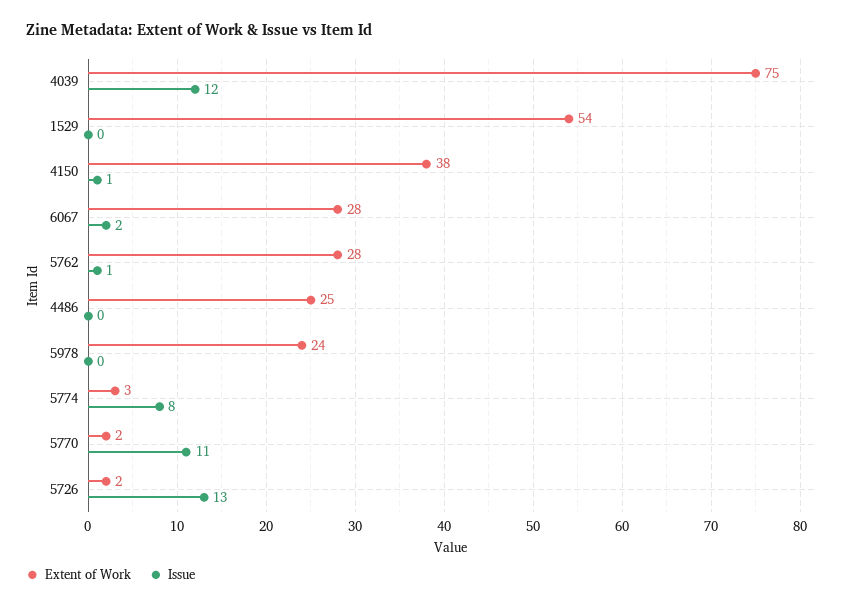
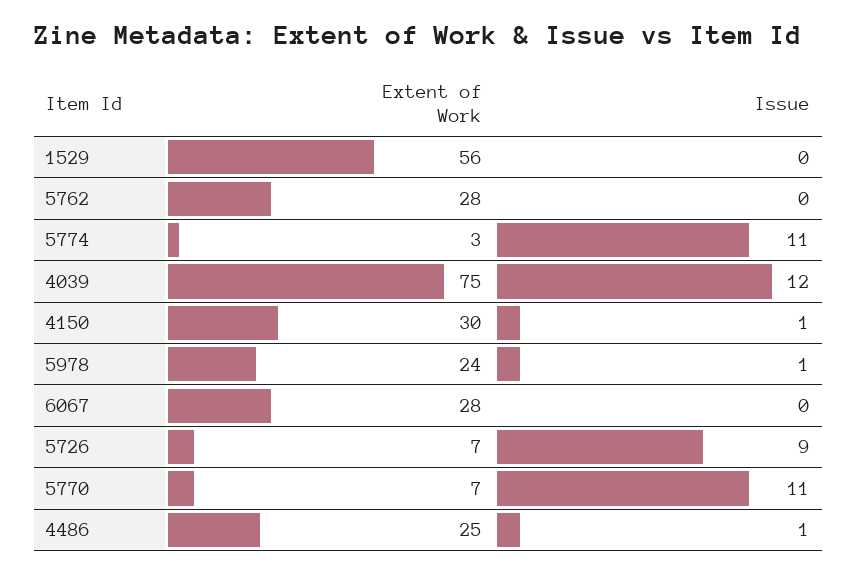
Extent of Work, 1529: 54 -> 56
Extent of Work, 4150: 38 -> 30
Issue, 6067: 2 -> 0
Issue, 5762: 1 -> 0
Issue, 4486: 0 -> 1
Issue, 5978: 0 -> 1
Issue, 5774: 8 -> 11
Extent of Work, 5770: 2 -> 7
Extent of Work, 5726: 2 -> 7
Issue, 5726: 13 -> 9

